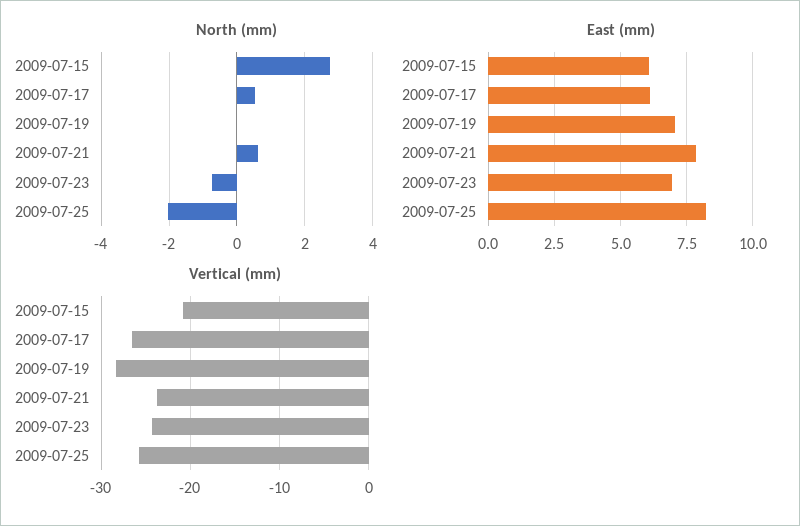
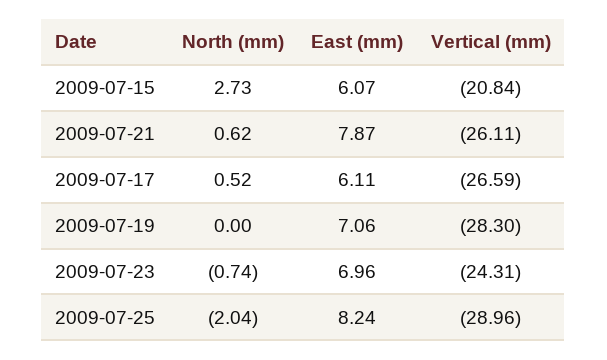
Vertical (mm), 2009-07-21: -24 -> -26.11
Vertical (mm), 2009-07-25: -26 -> -28.96

